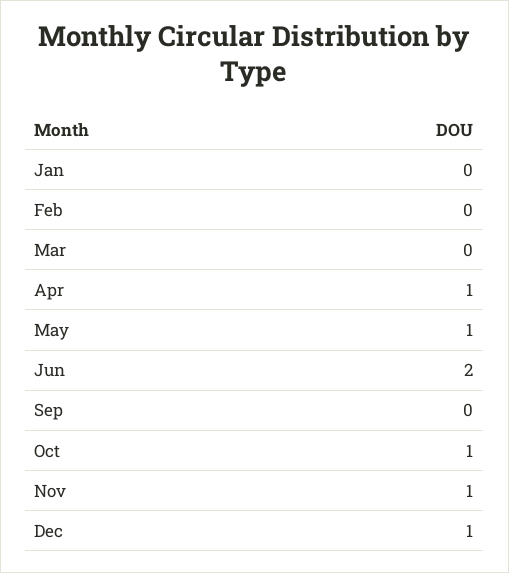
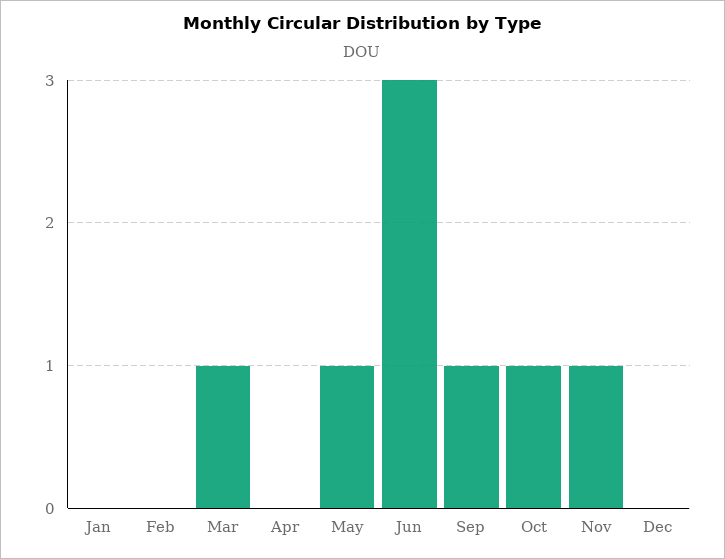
Mar: 0 -> 1
Apr: 1 -> 0
Jun: 2 -> 3
Sep: 0 -> 1
Dec: 1 -> 0

